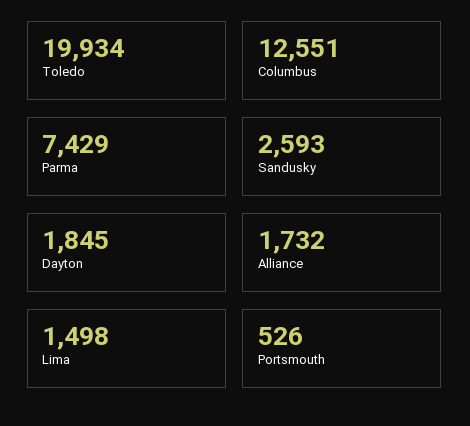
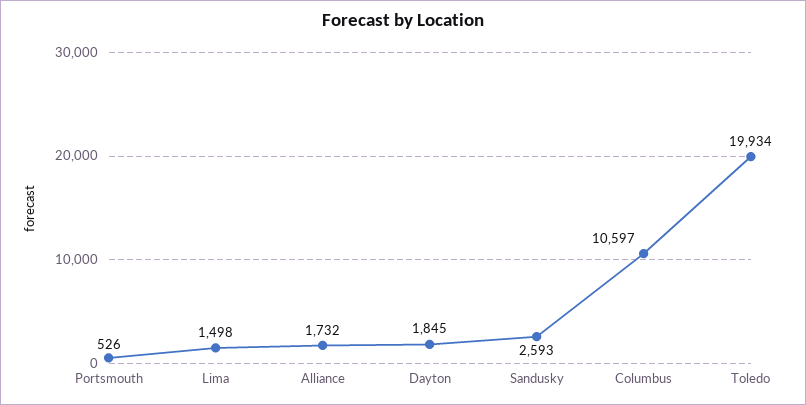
Columbus: 12551 -> 10597
Parma: 7429 -> none

